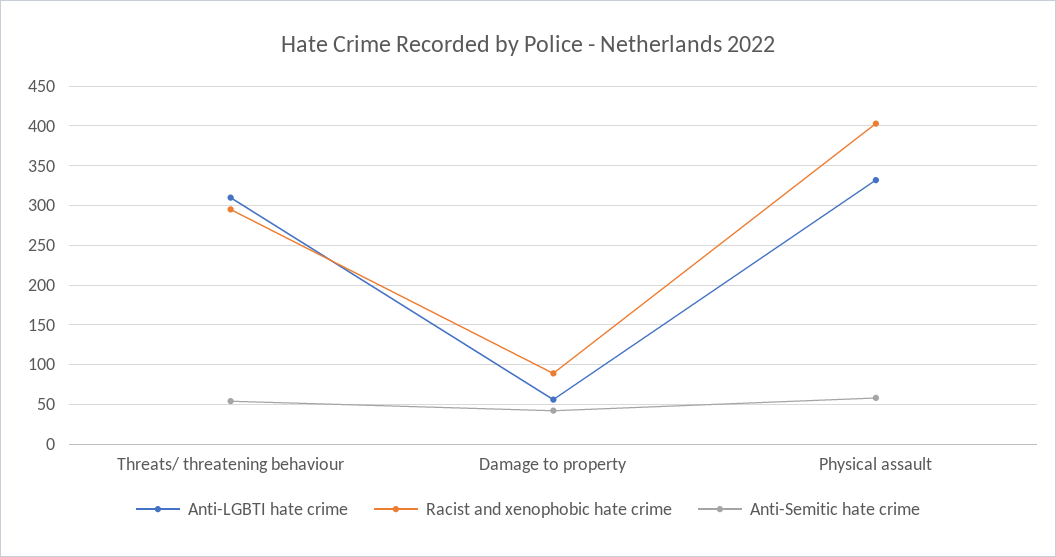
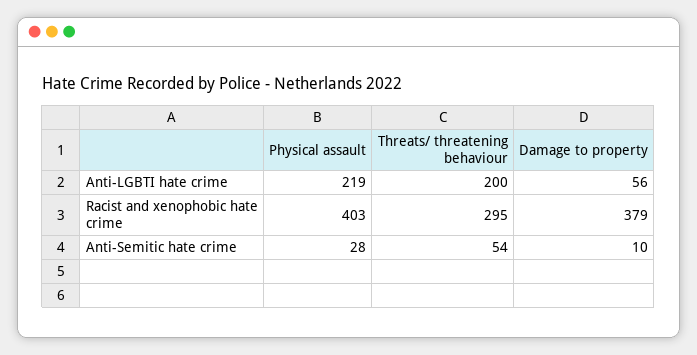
Anti-LGBTI hate crime, Threats/ threatening behaviour: 310 -> 200
Racist and xenophobic hate crime, Damage to property: 90 -> 379
Anti-Semitic hate crime, Damage to property: 40 -> 10
Anti-LGBTI hate crime, Physical assault: 330 -> 219
Anti-Semitic hate crime, Physical assault: 60 -> 28

